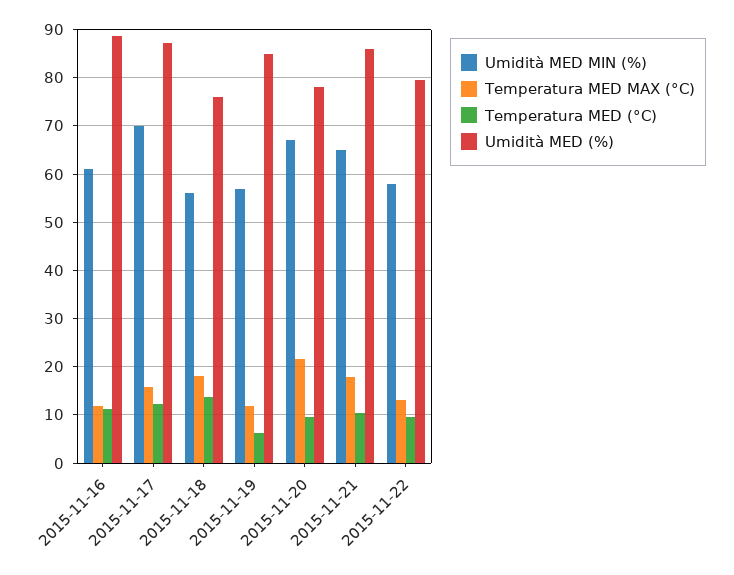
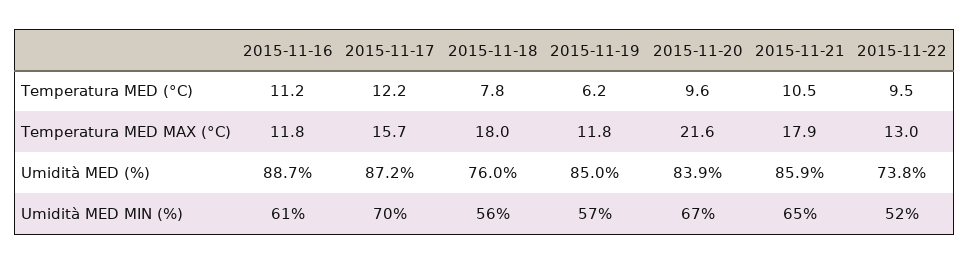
Temperatura MED (°C), 2015-11-18: 14 -> 7.8
Umidità MED (%), 2015-11-20: 78 -> 83.9
Umidità MED MIN (%), 2015-11-22: 58 -> 52
Umidità MED (%), 2015-11-22: 80 -> 73.8

